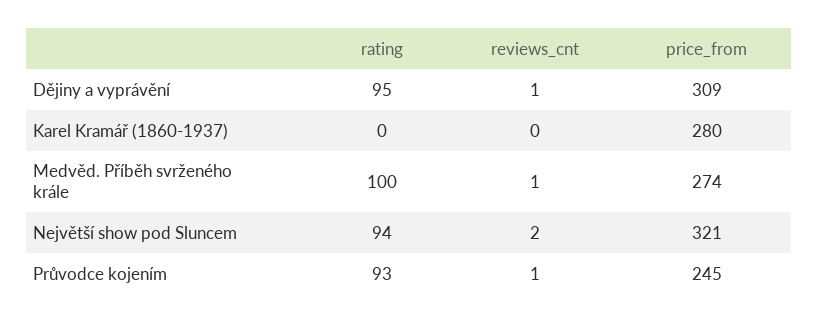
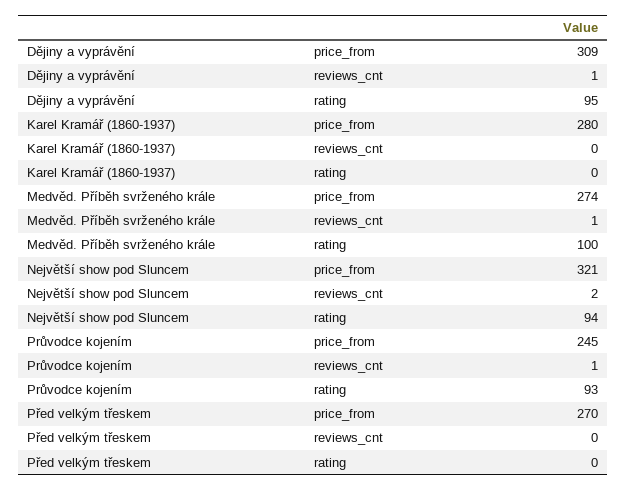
price_from, Před velkým třeskem: none -> 270
reviews_cnt, Před velkým třeskem: none -> 0
rating, Před velkým třeskem: none -> 0

